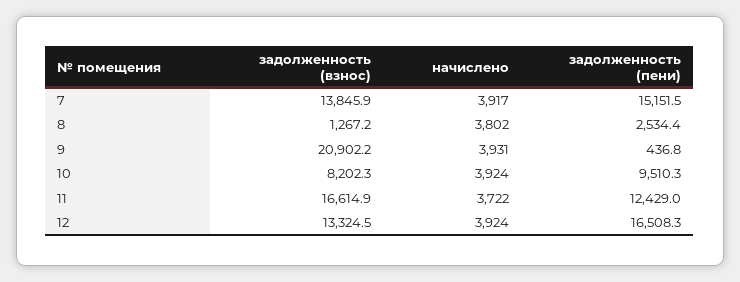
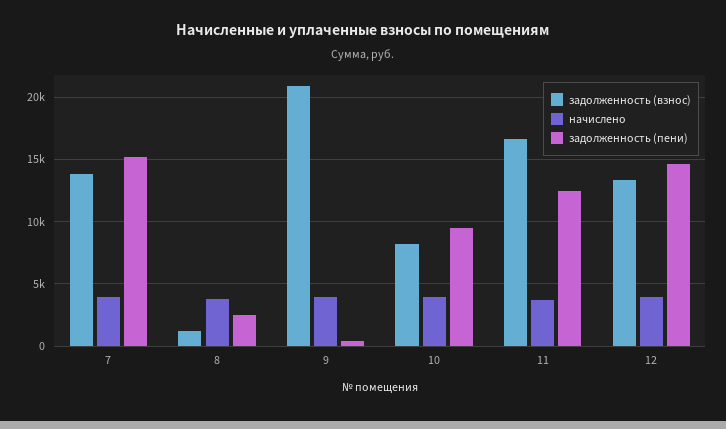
задолженность (пени), 12: 16508.3 -> 14500

